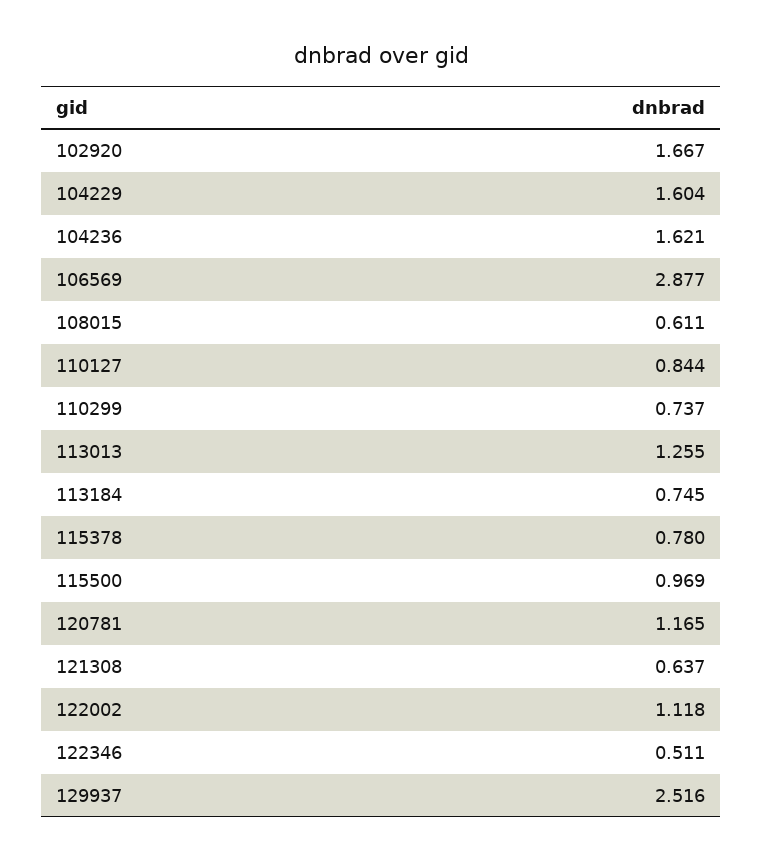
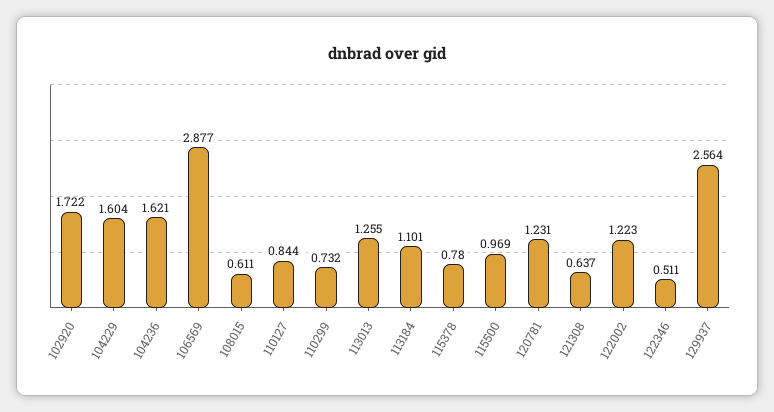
102920: 1.667 -> 1.722
110299: 0.737 -> 0.732
113184: 0.745 -> 1.101
120781: 1.165 -> 1.231
122002: 1.118 -> 1.223
129937: 2.516 -> 2.564

